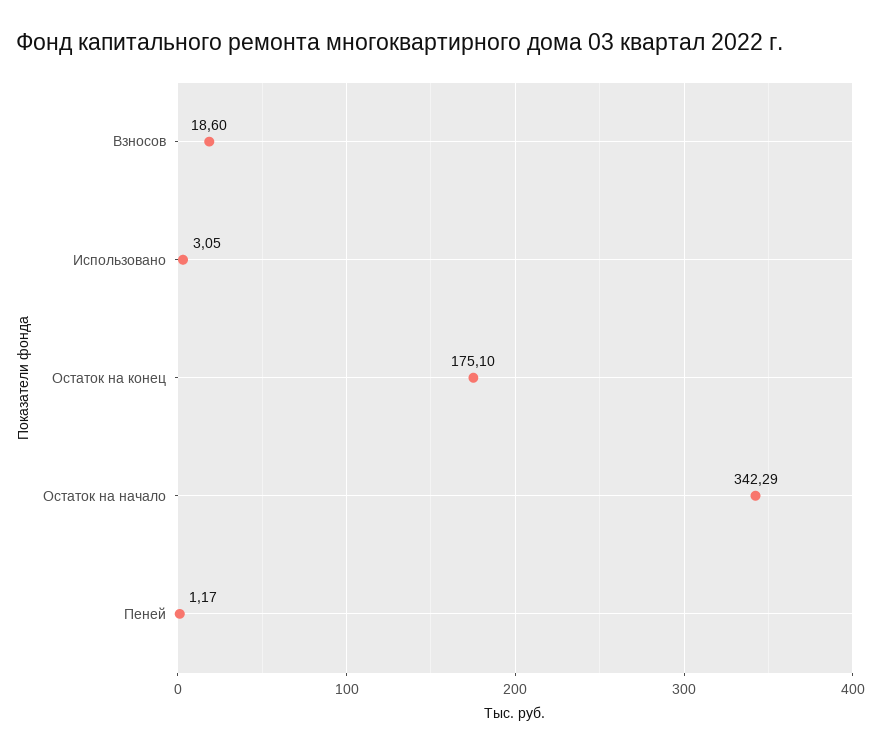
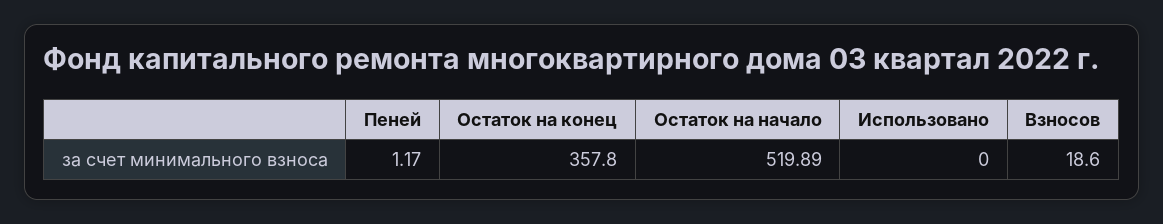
Использовано: 3.05 -> 0
Остаток на конец: 175.1 -> 357.8
Остаток на начало: 342.29 -> 519.89

